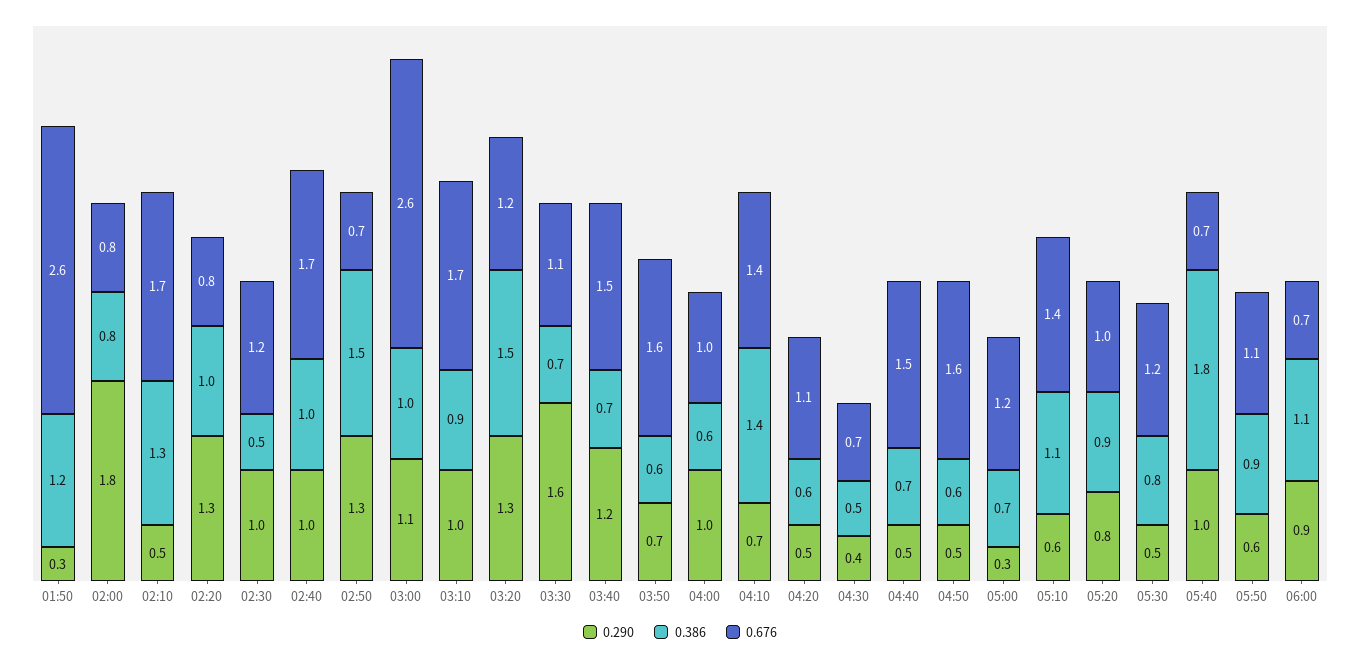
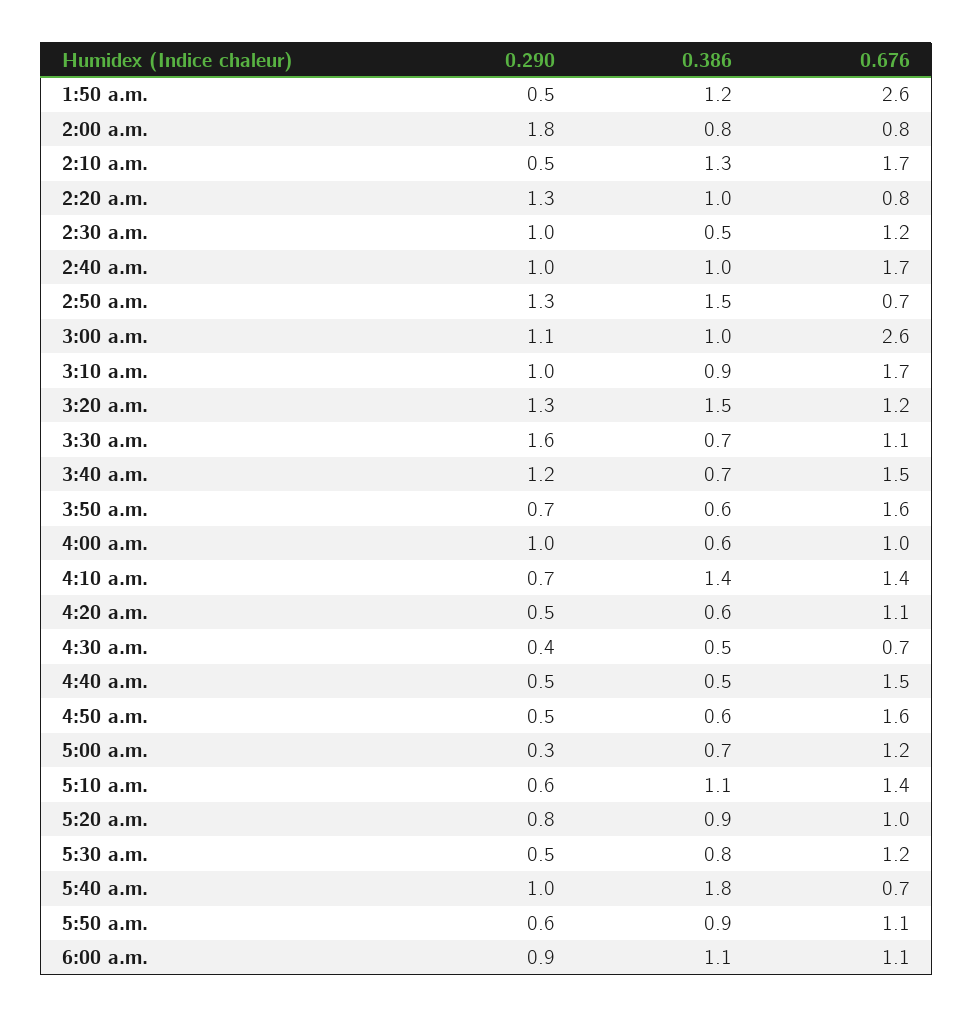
0.290, 01:50: 0.3 -> 0.5
0.386, 04:40: 0.7 -> 0.5
0.676, 06:00: 0.7 -> 1.1

